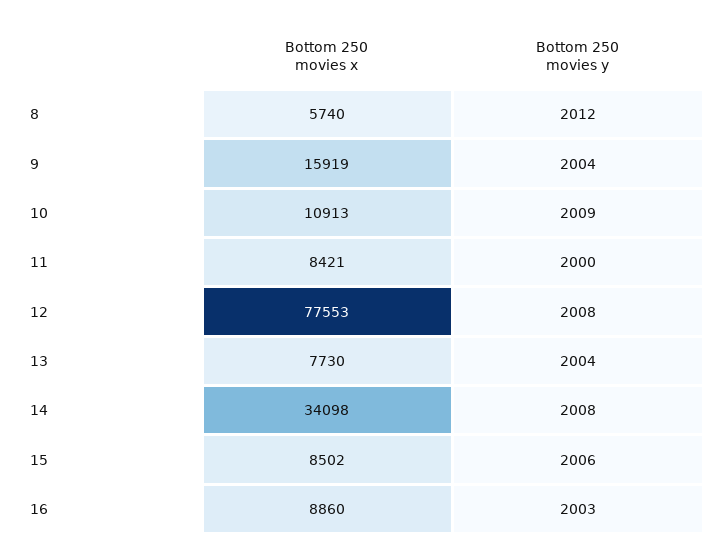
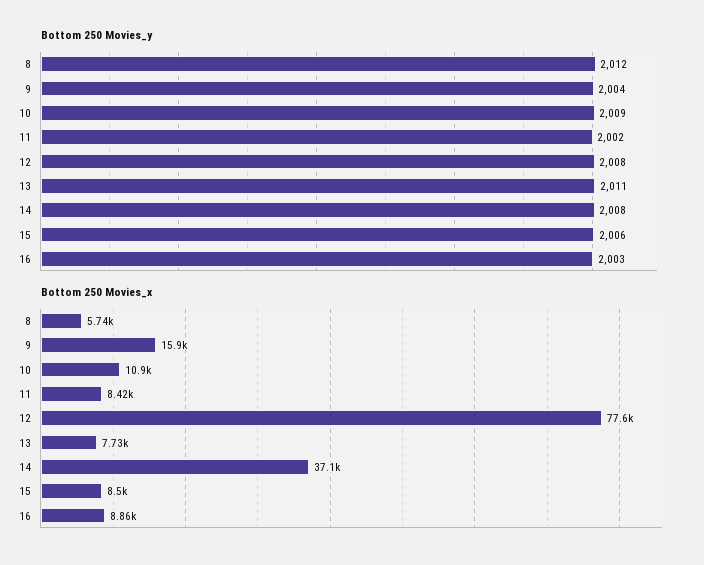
Bottom 250 movies y, 11: 2000 -> 2002
Bottom 250 movies y, 13: 2004 -> 2011
Bottom 250 movies x, 14: 34098 -> 37100

